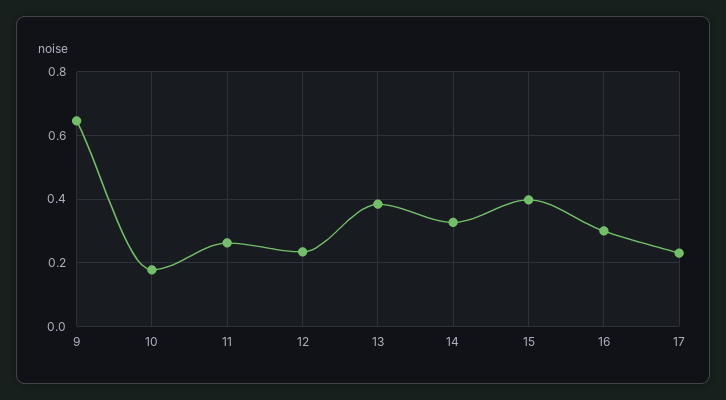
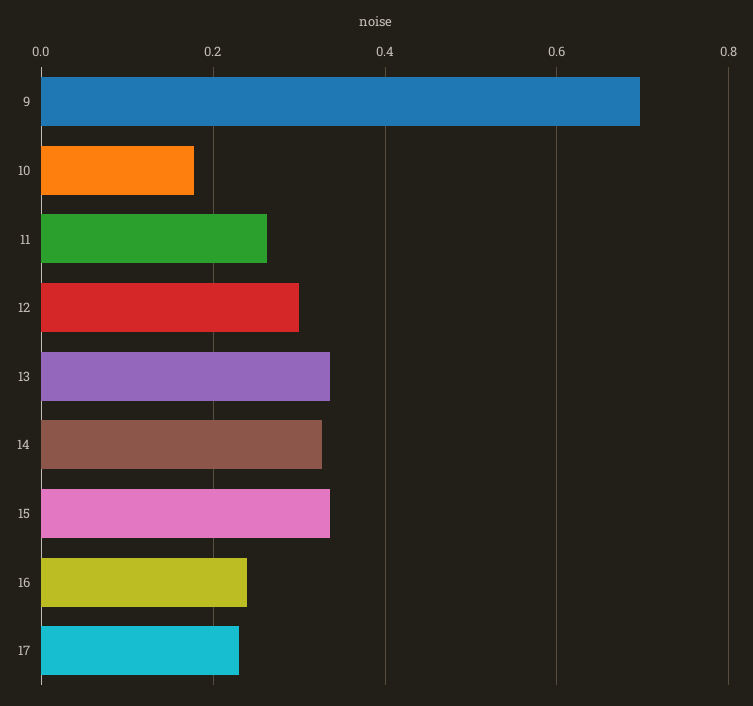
9: 0.64 -> 0.7
12: 0.24 -> 0.3
13: 0.38 -> 0.34
15: 0.4 -> 0.34
16: 0.3 -> 0.24

